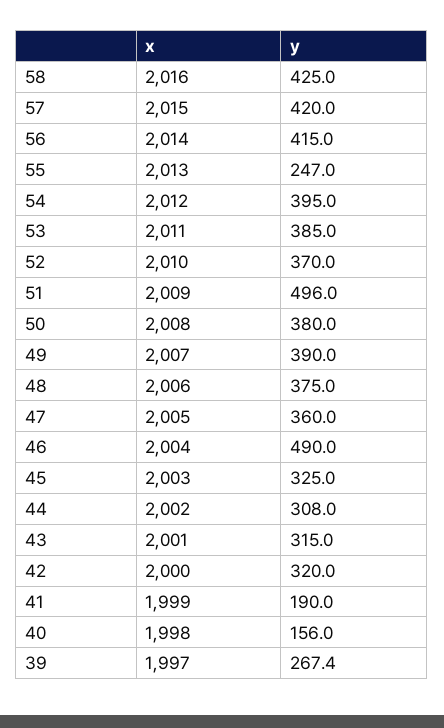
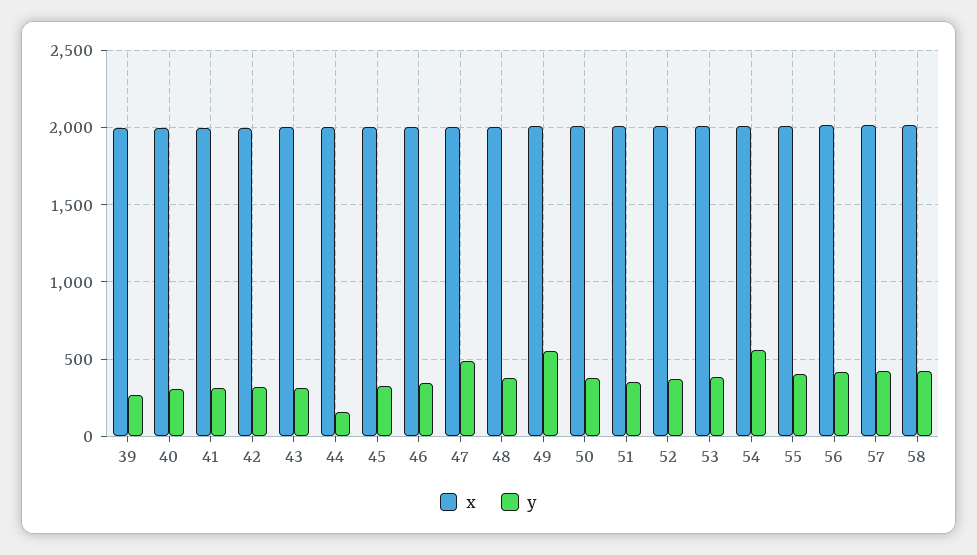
y, 55: 247 -> 400
y, 54: 395 -> 550
y, 51: 496 -> 350
y, 49: 390 -> 550
y, 47: 360 -> 500
y, 46: 490 -> 350
y, 44: 308 -> 150
y, 41: 190 -> 300
y, 40: 156 -> 300

